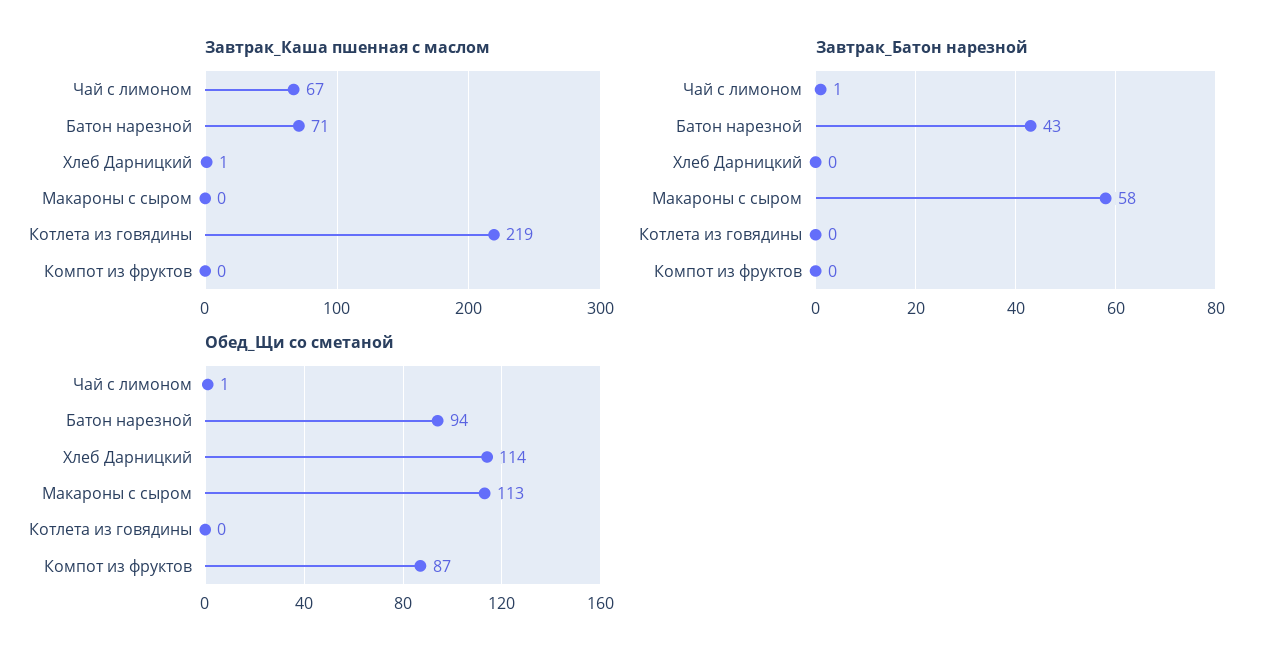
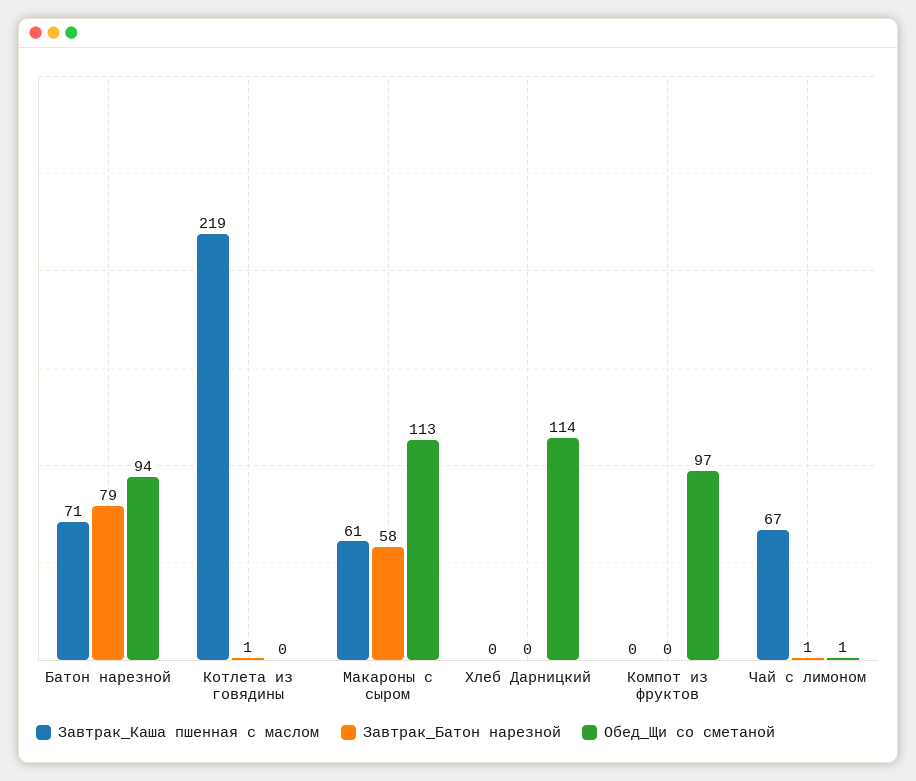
Завтрак_Каша пшенная с маслом, Хлеб Дарницкий: 1 -> 0
Завтрак_Каша пшенная с маслом, Макароны с сыром: 0 -> 61
Завтрак_Батон нарезной, Батон нарезной: 43 -> 79
Завтрак_Батон нарезной, Котлета из говядины: 0 -> 1
Обед_Щи со сметаной, Компот из фруктов: 87 -> 97

